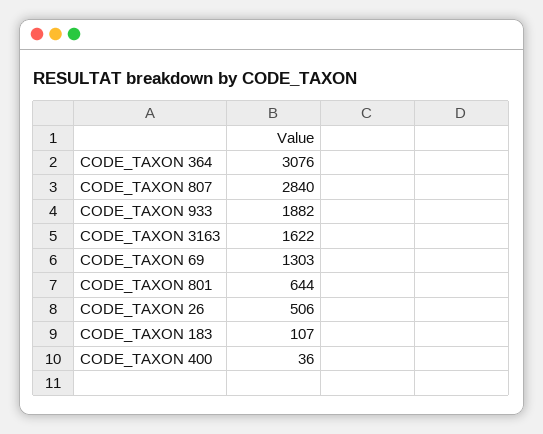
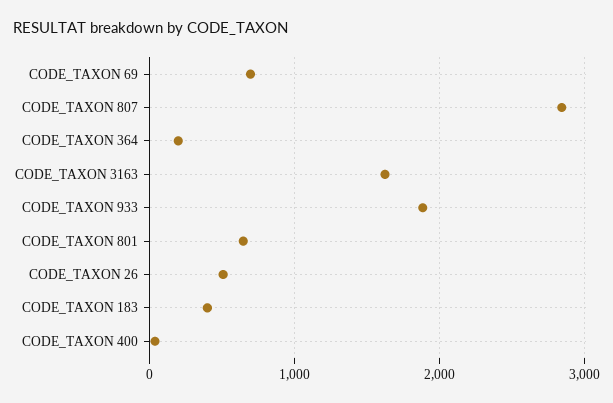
CODE_TAXON 364: 3076 -> 200
CODE_TAXON 69: 1303 -> 700
CODE_TAXON 183: 107 -> 400

